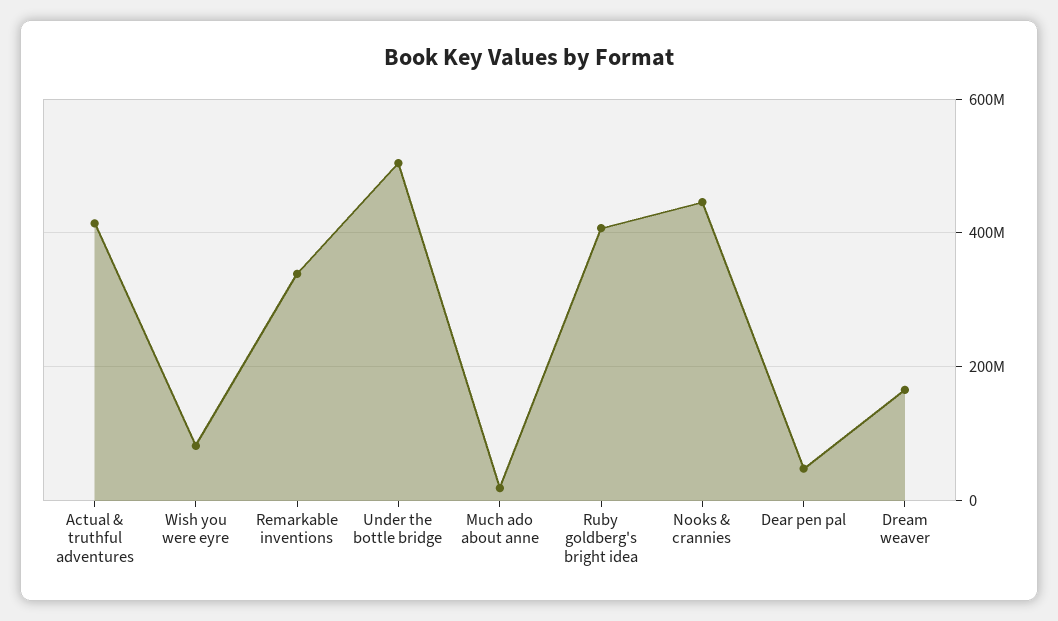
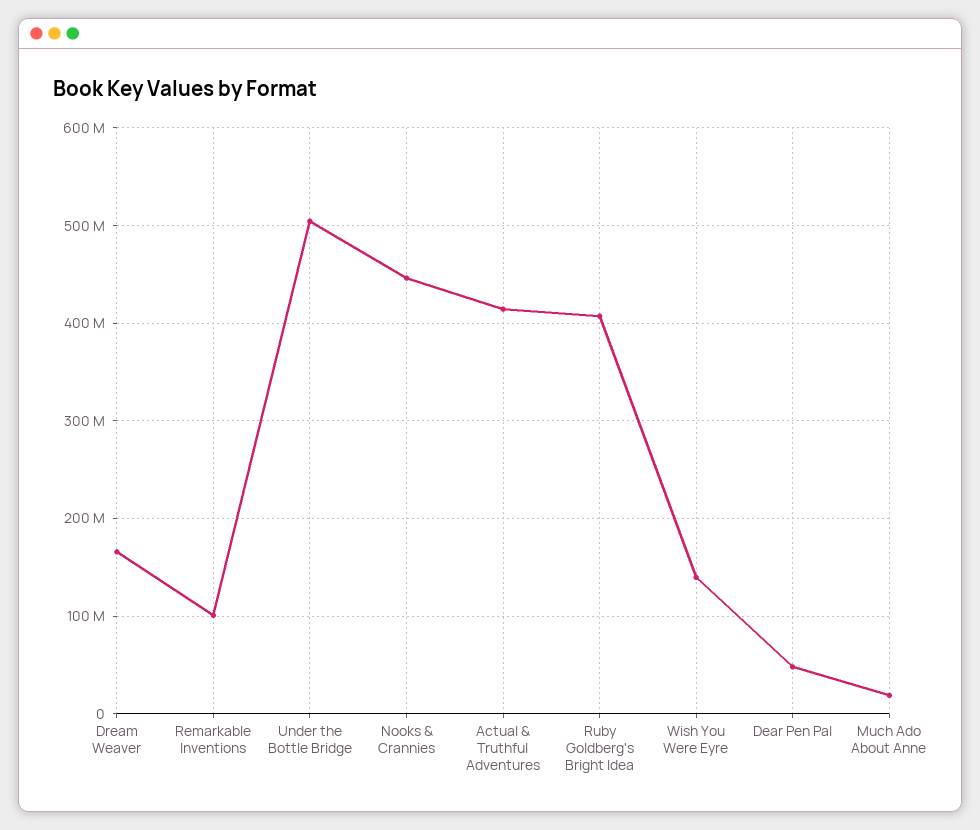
Wish you were eyre: 80000000 -> 140000000
Remarkable inventions: 340000000 -> 100000000

